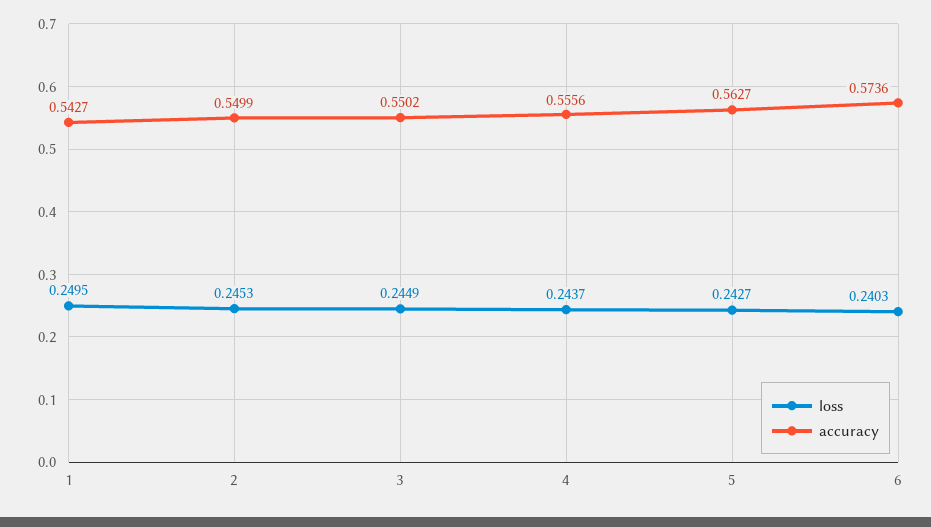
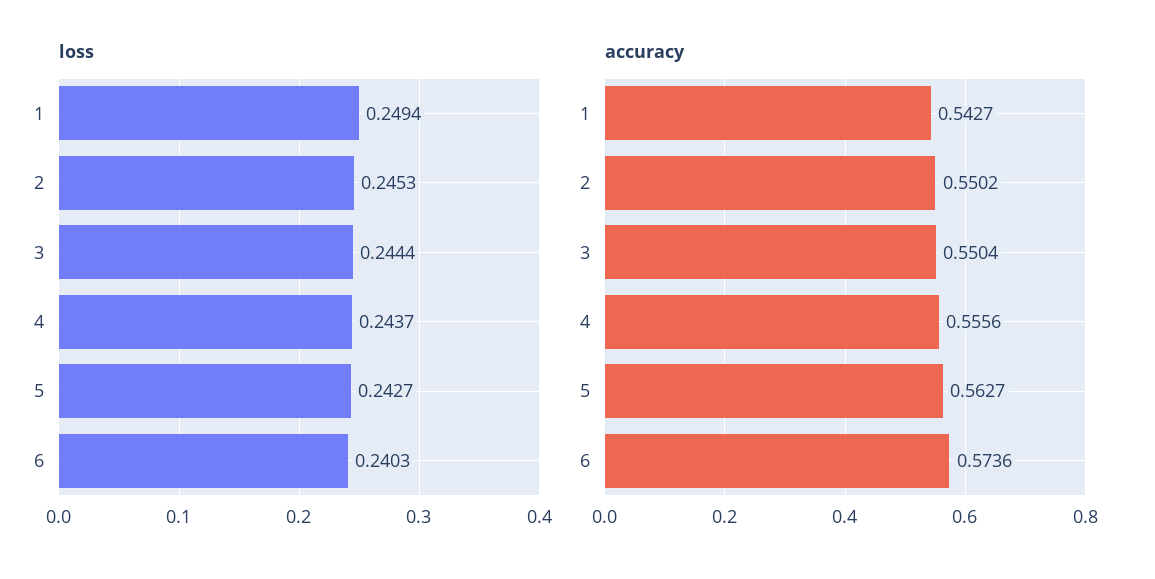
loss, 1: 0.2495 -> 0.2494
accuracy, 2: 0.5499 -> 0.5502
loss, 3: 0.2449 -> 0.2444
accuracy, 3: 0.5502 -> 0.5504

